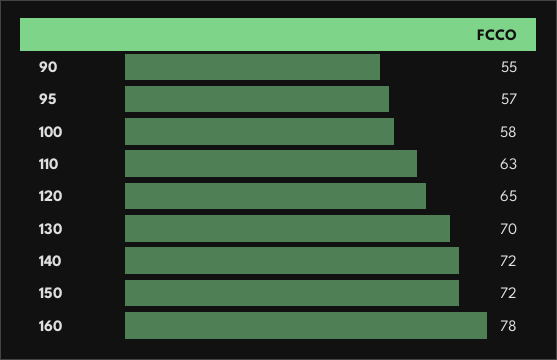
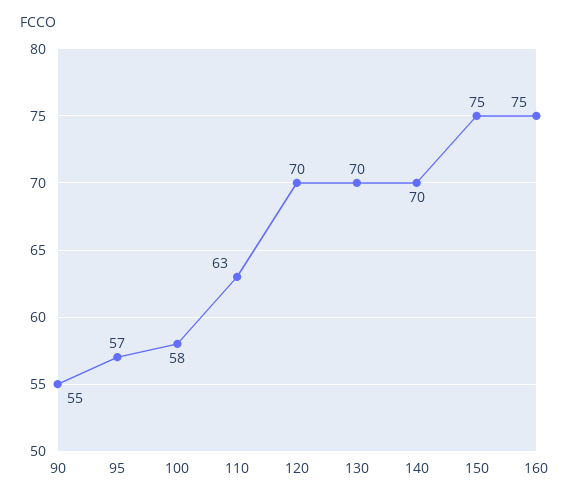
120: 65 -> 70
140: 72 -> 70
150: 72 -> 75
160: 78 -> 75

